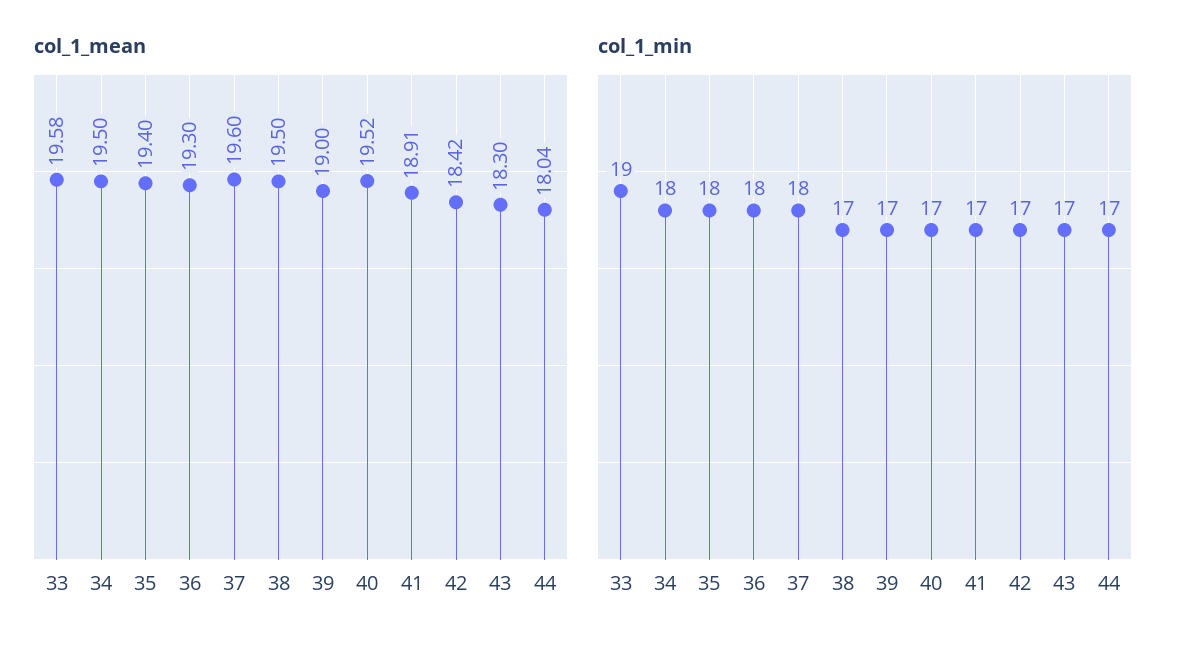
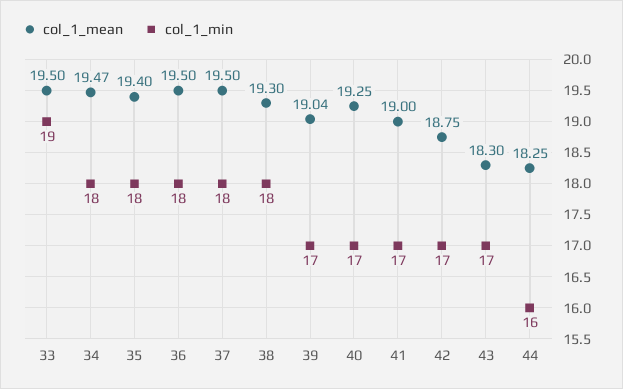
col_1_mean, 33: 19.58 -> 19.5
col_1_mean, 34: 19.5 -> 19.47
col_1_mean, 36: 19.3 -> 19.5
col_1_mean, 37: 19.6 -> 19.5
col_1_mean, 38: 19.5 -> 19.3
col_1_mean, 39: 19 -> 19.04
col_1_mean, 40: 19.52 -> 19.25
col_1_mean, 41: 18.91 -> 19
col_1_mean, 42: 18.42 -> 18.75
col_1_mean, 44: 18.04 -> 18.25
col_1_min, 38: 17 -> 18
col_1_min, 44: 17 -> 16

